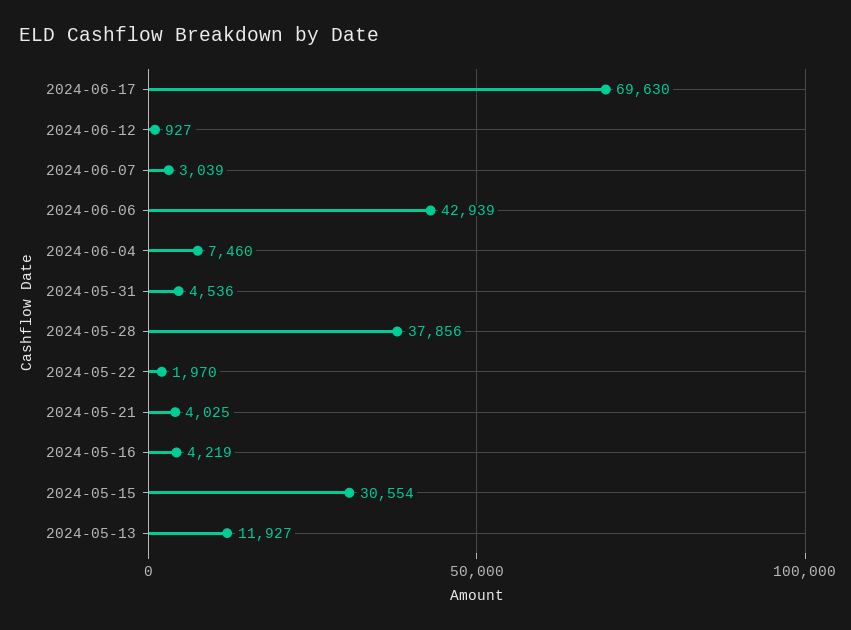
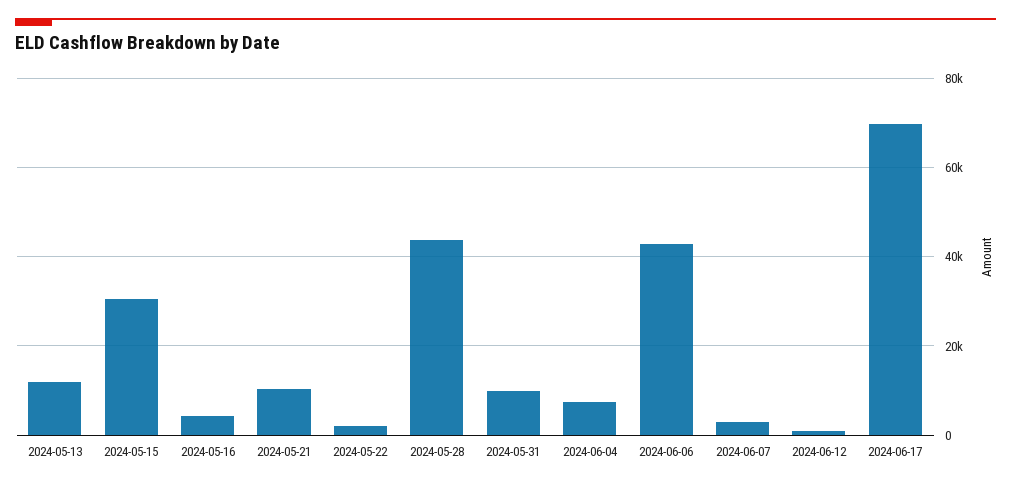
2024-05-31: 4536 -> 10000
2024-05-28: 37856 -> 44000
2024-05-21: 4025 -> 10000

